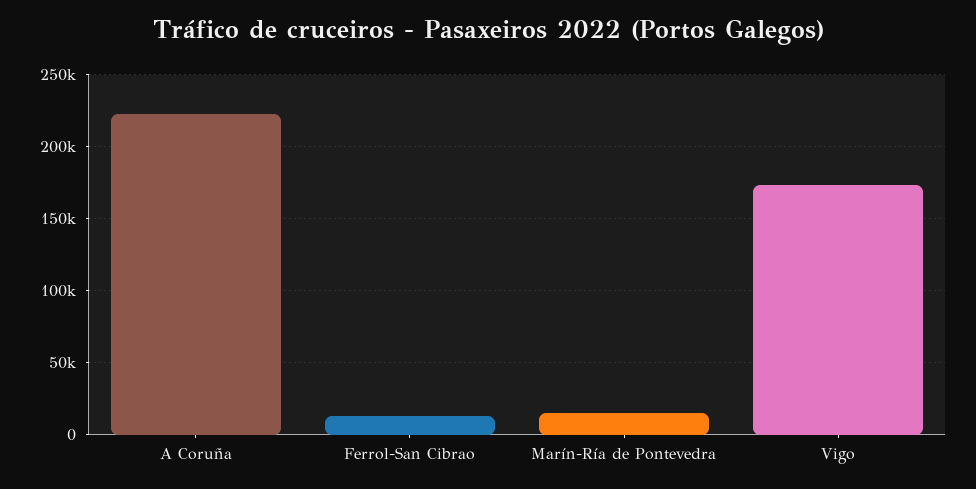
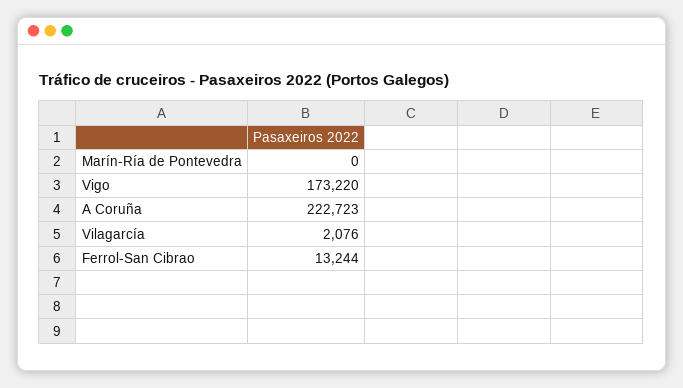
Marín-Ría de Pontevedra: 15000 -> 0
Vilagarcía: none -> 2076

